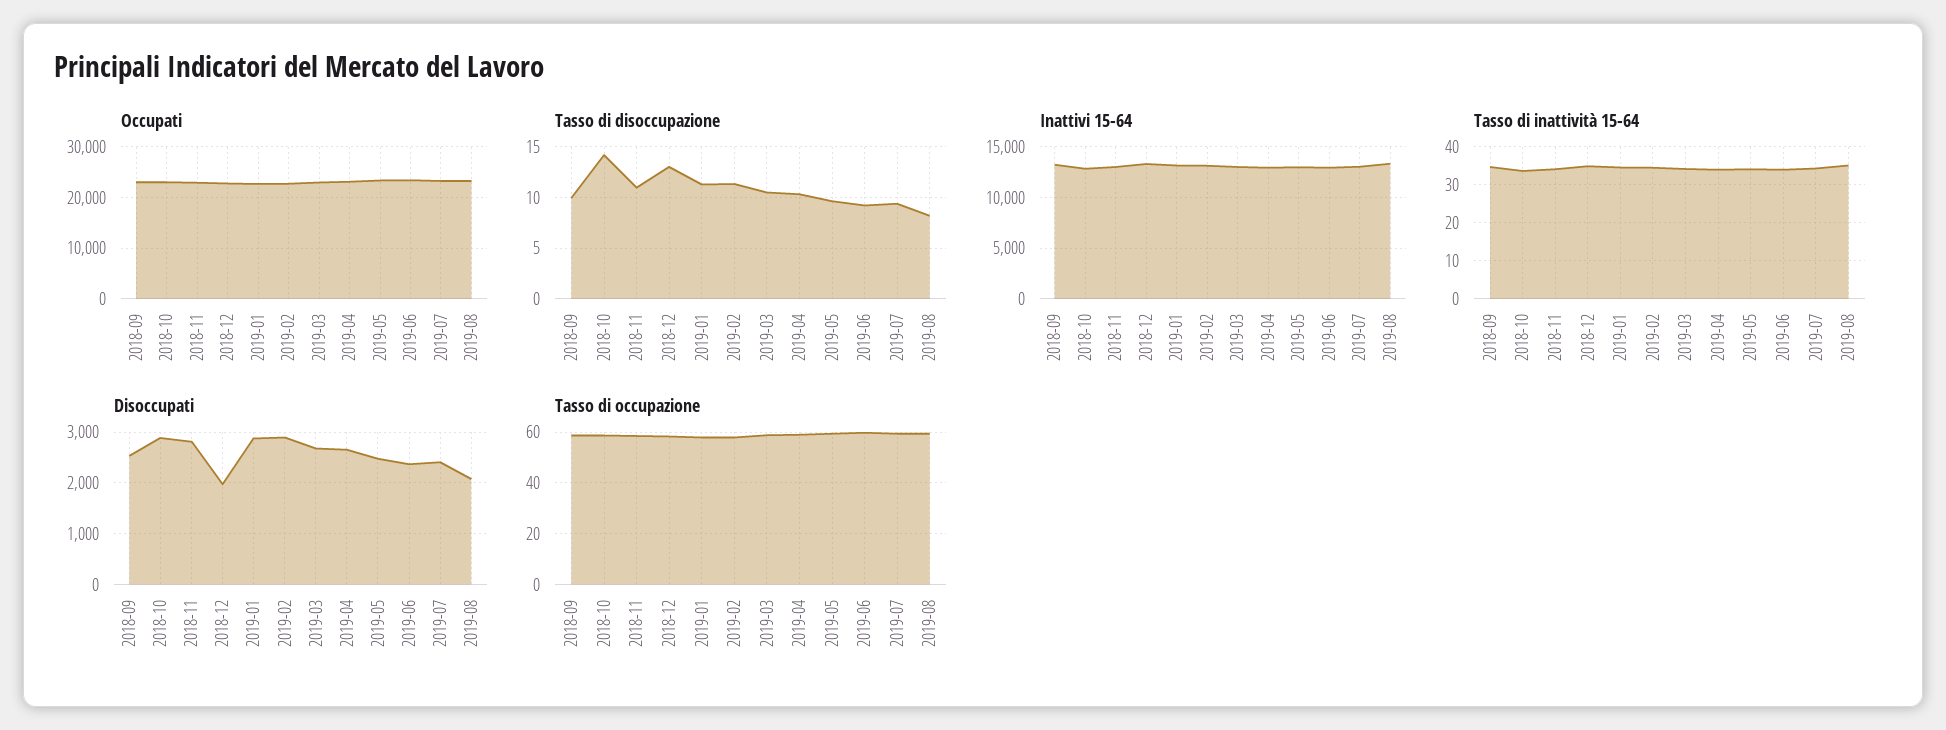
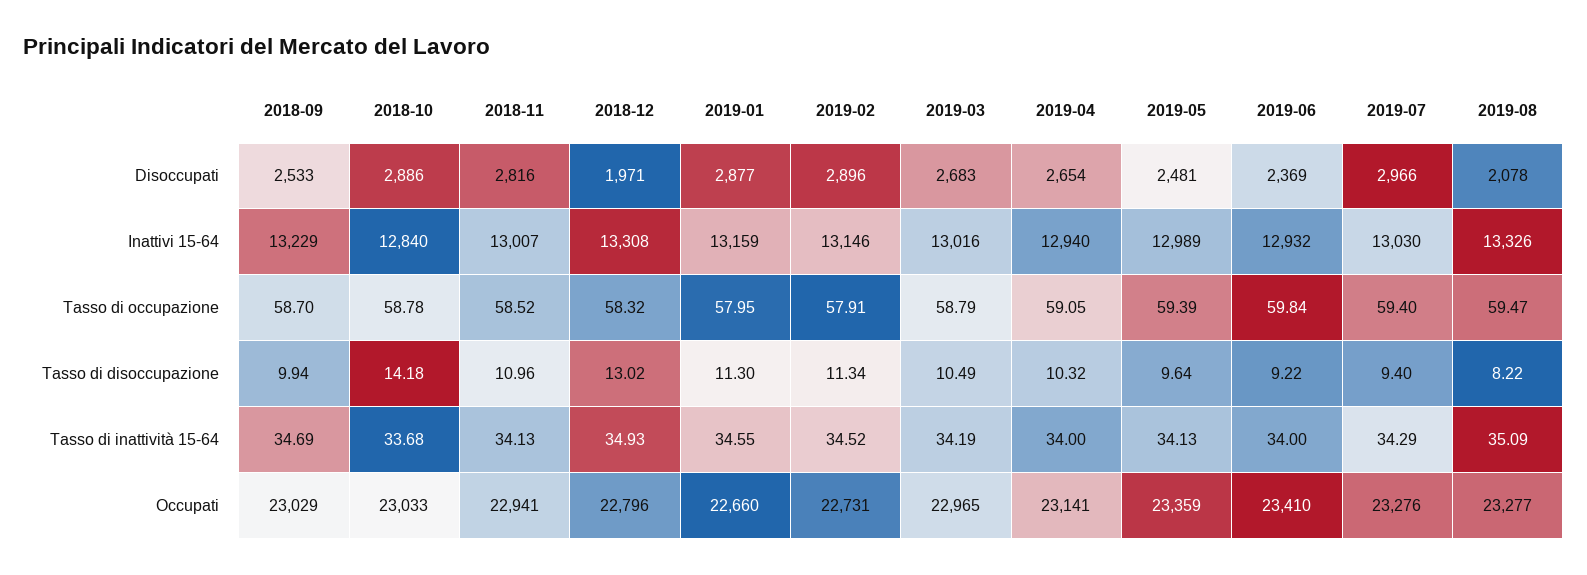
Disoccupati, 2019-07: 2400 -> 2966

